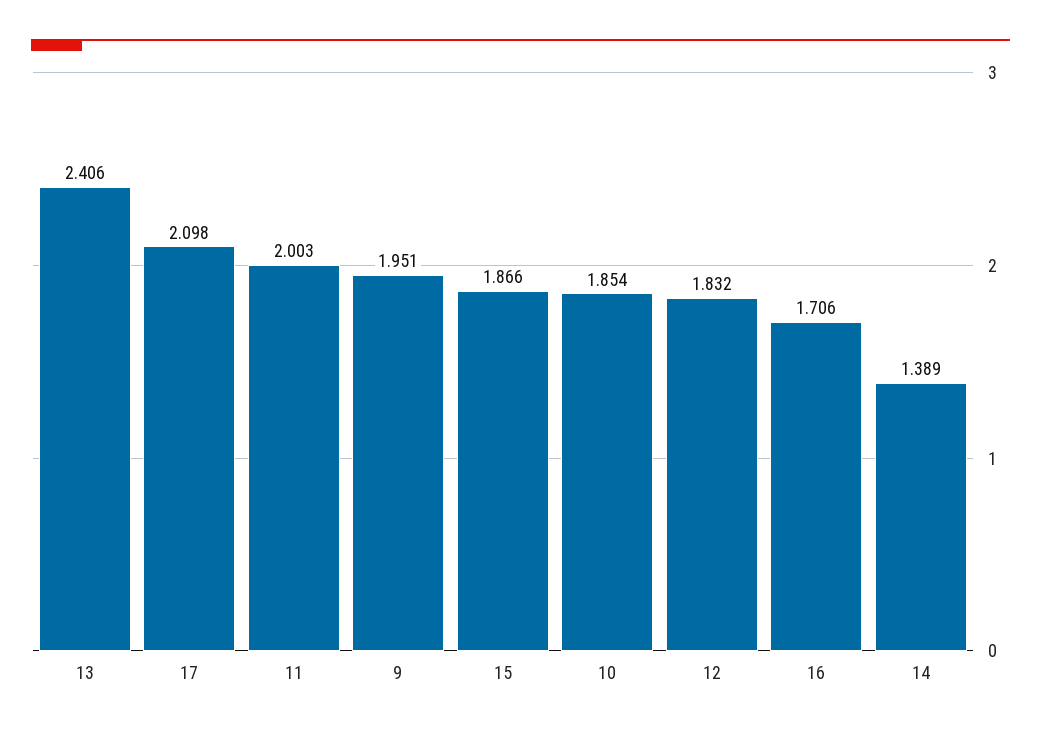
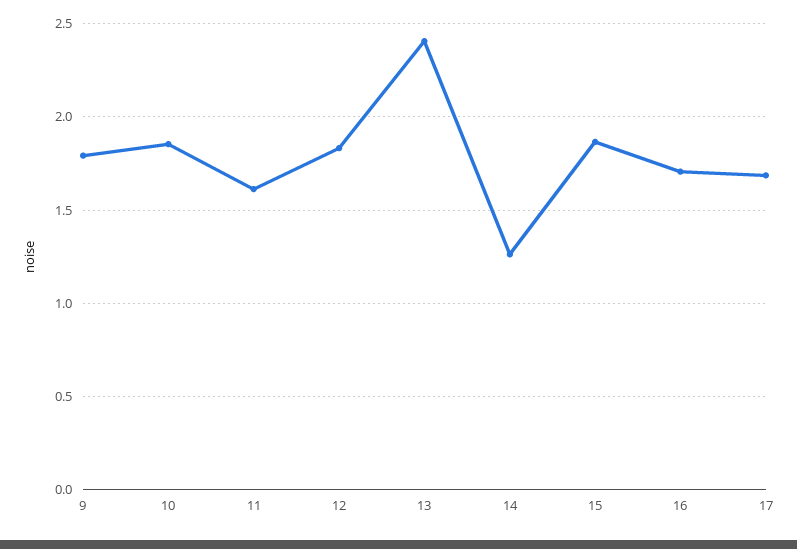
17: 2.098 -> 1.7
11: 2.003 -> 1.6
9: 1.951 -> 1.8
14: 1.389 -> 1.25

